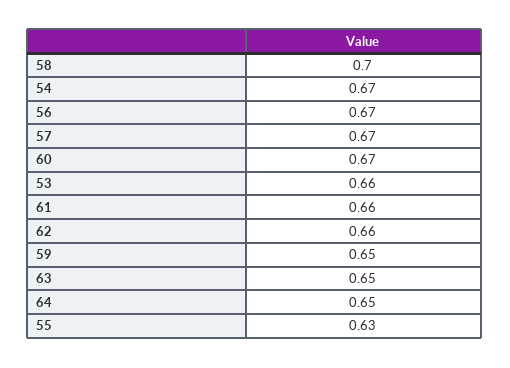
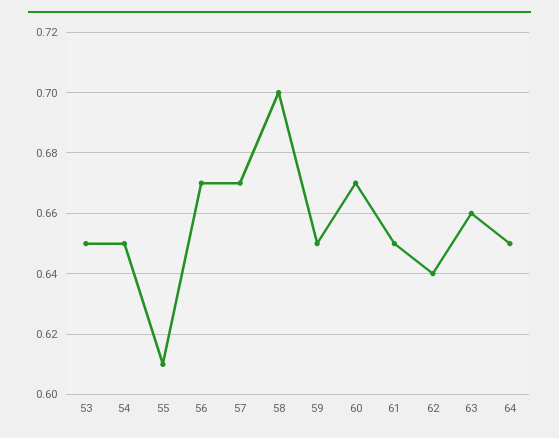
54: 0.67 -> 0.65
53: 0.66 -> 0.65
61: 0.66 -> 0.65
62: 0.66 -> 0.64
63: 0.65 -> 0.66
55: 0.63 -> 0.61

